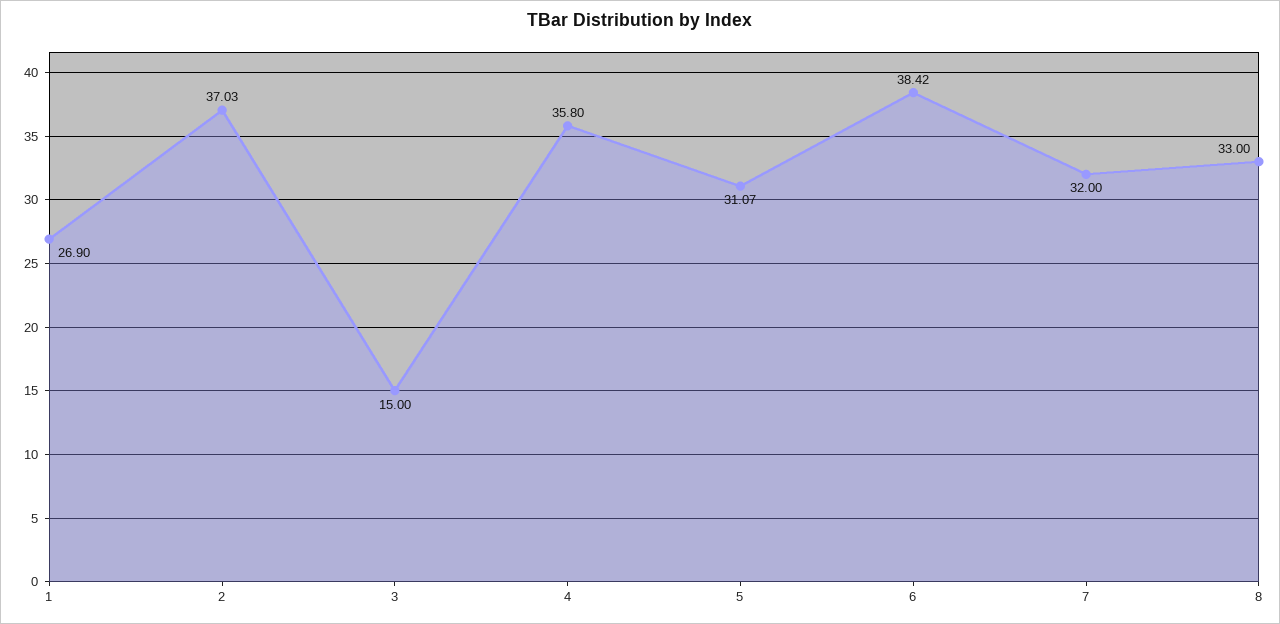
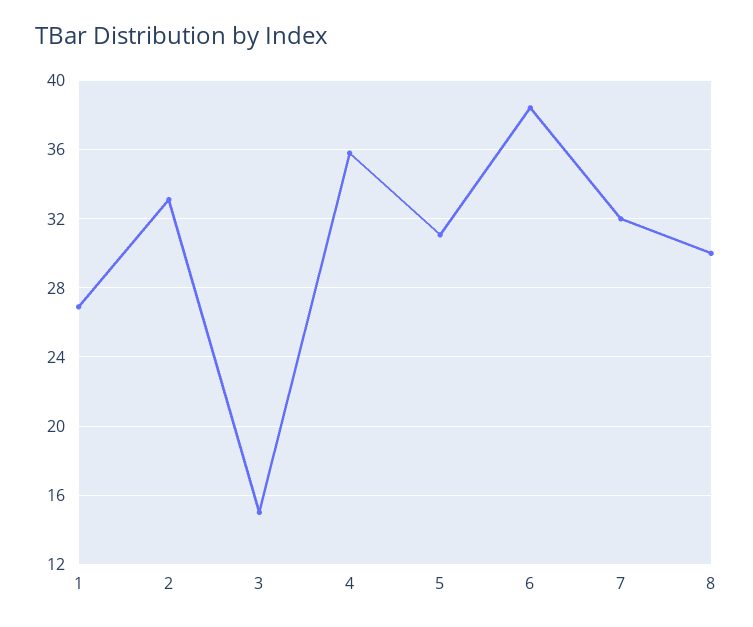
2: 37.03 -> 33
8: 33 -> 30

